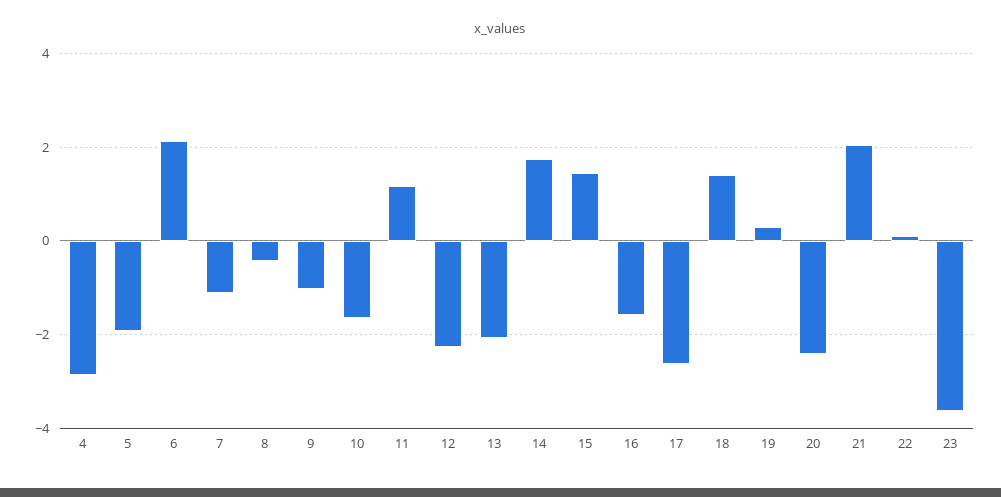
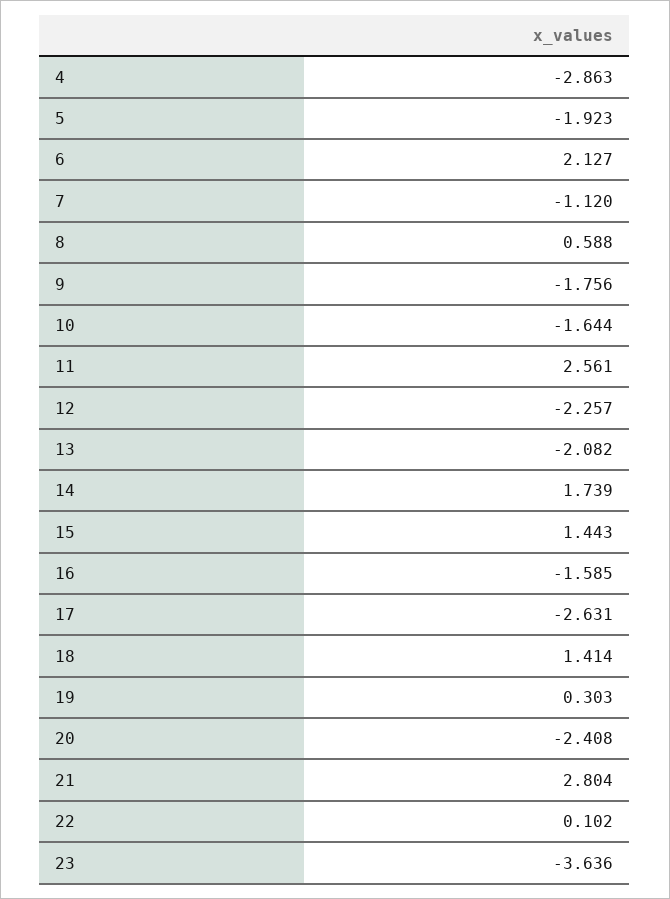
8: -0.4 -> 0.588
9: -1 -> -1.756
11: 1.2 -> 2.561
21: 2 -> 2.804

